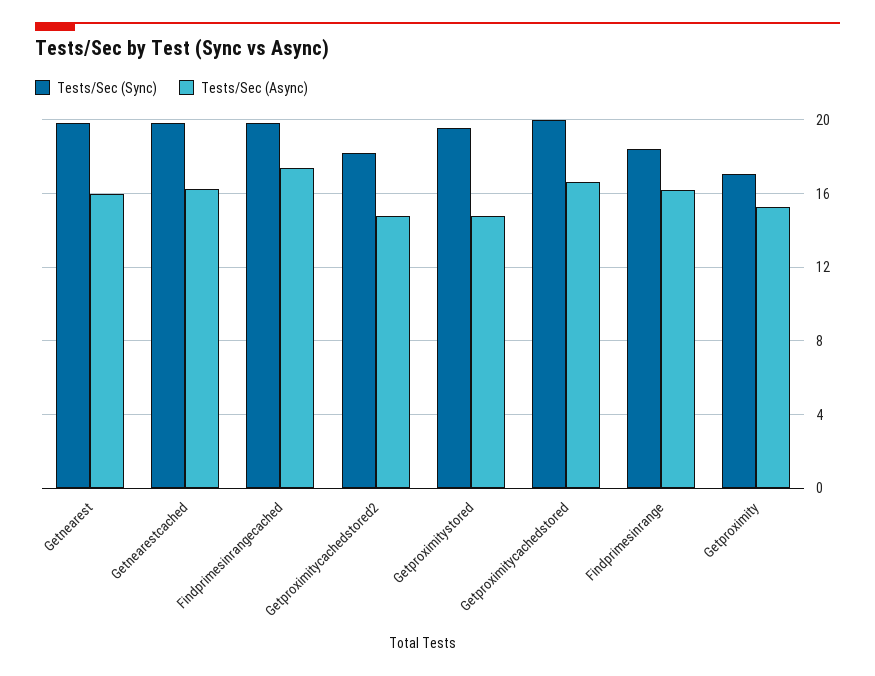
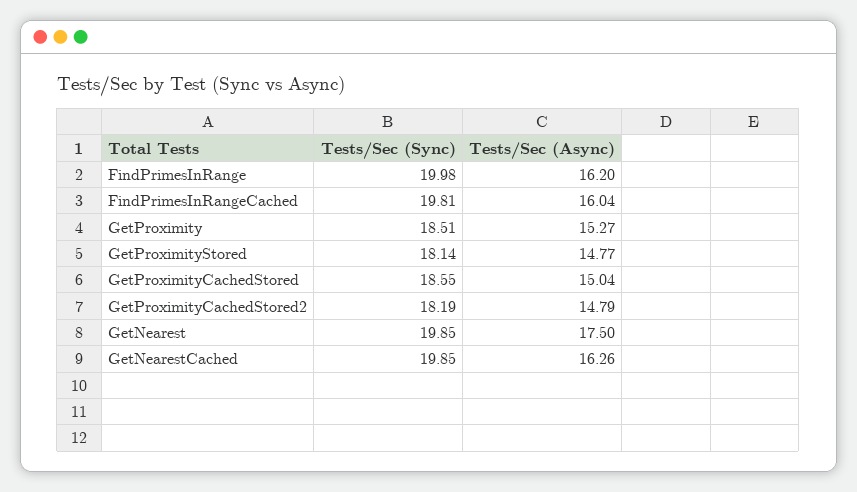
Tests/Sec (Async), Getnearest: 16 -> 17.5
Tests/Sec (Async), Findprimesinrangecached: 17.5 -> 16.04
Tests/Sec (Sync), Getproximitystored: 19.5 -> 18.14
Tests/Sec (Sync), Getproximitycachedstored: 20 -> 18.55
Tests/Sec (Async), Getproximitycachedstored: 16.5 -> 15.04
Tests/Sec (Sync), Findprimesinrange: 18.5 -> 19.98
Tests/Sec (Sync), Getproximity: 17 -> 18.51

